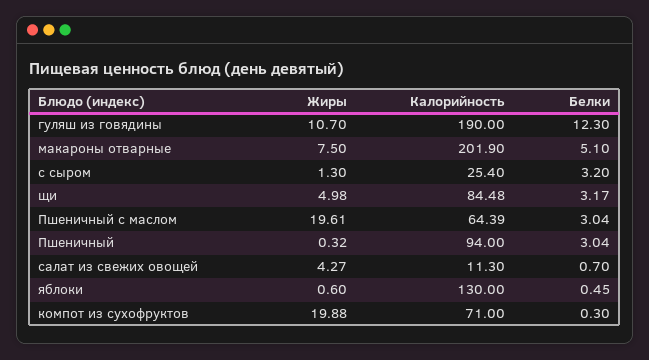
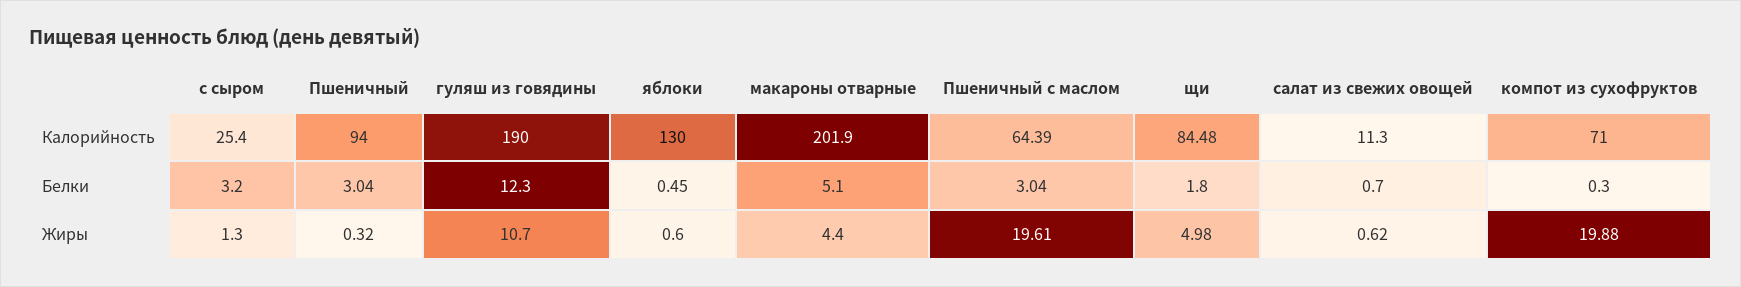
Жиры, макароны отварные: 7.5 -> 4.4
Белки, щи: 3.17 -> 1.8
Жиры, салат из свежих овощей: 4.27 -> 0.62

